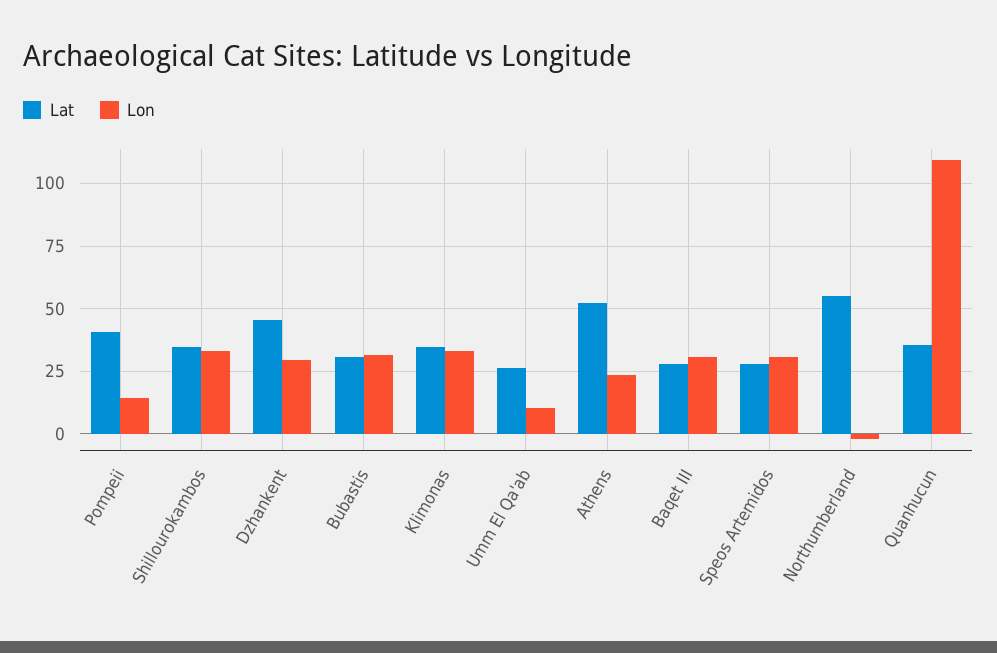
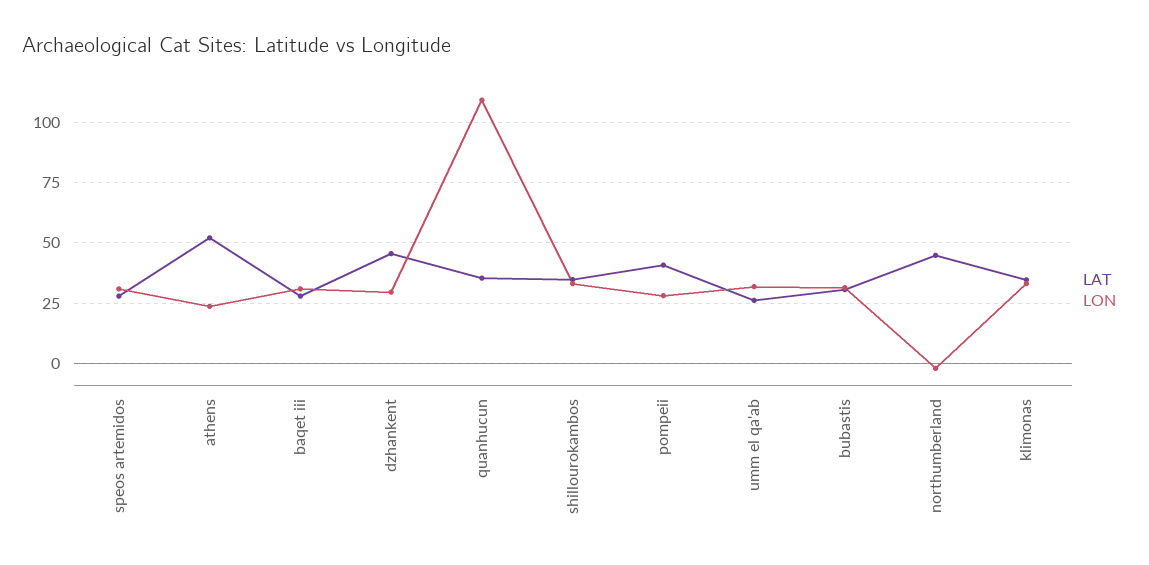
Lon, Pompeii: 15 -> 27.5
Lon, Umm El Qa'ab: 10 -> 32.5
Lat, Northumberland: 55 -> 45

